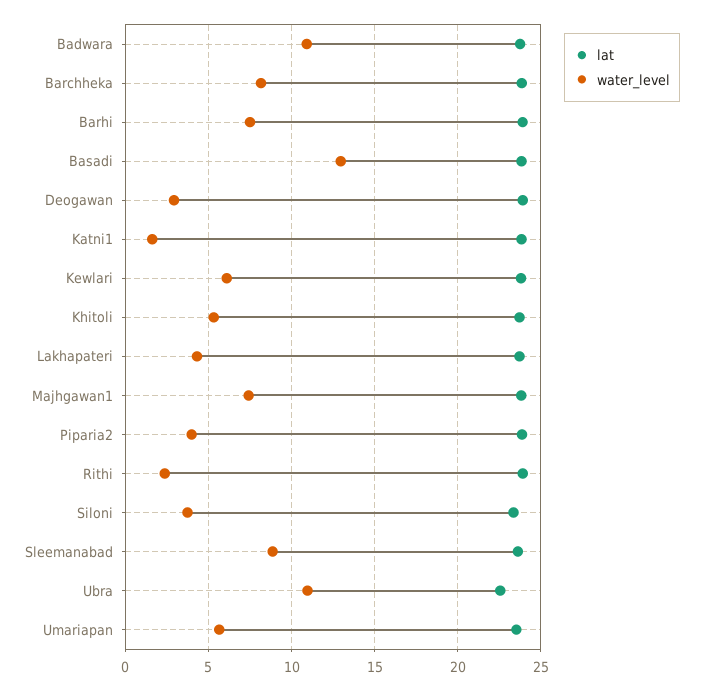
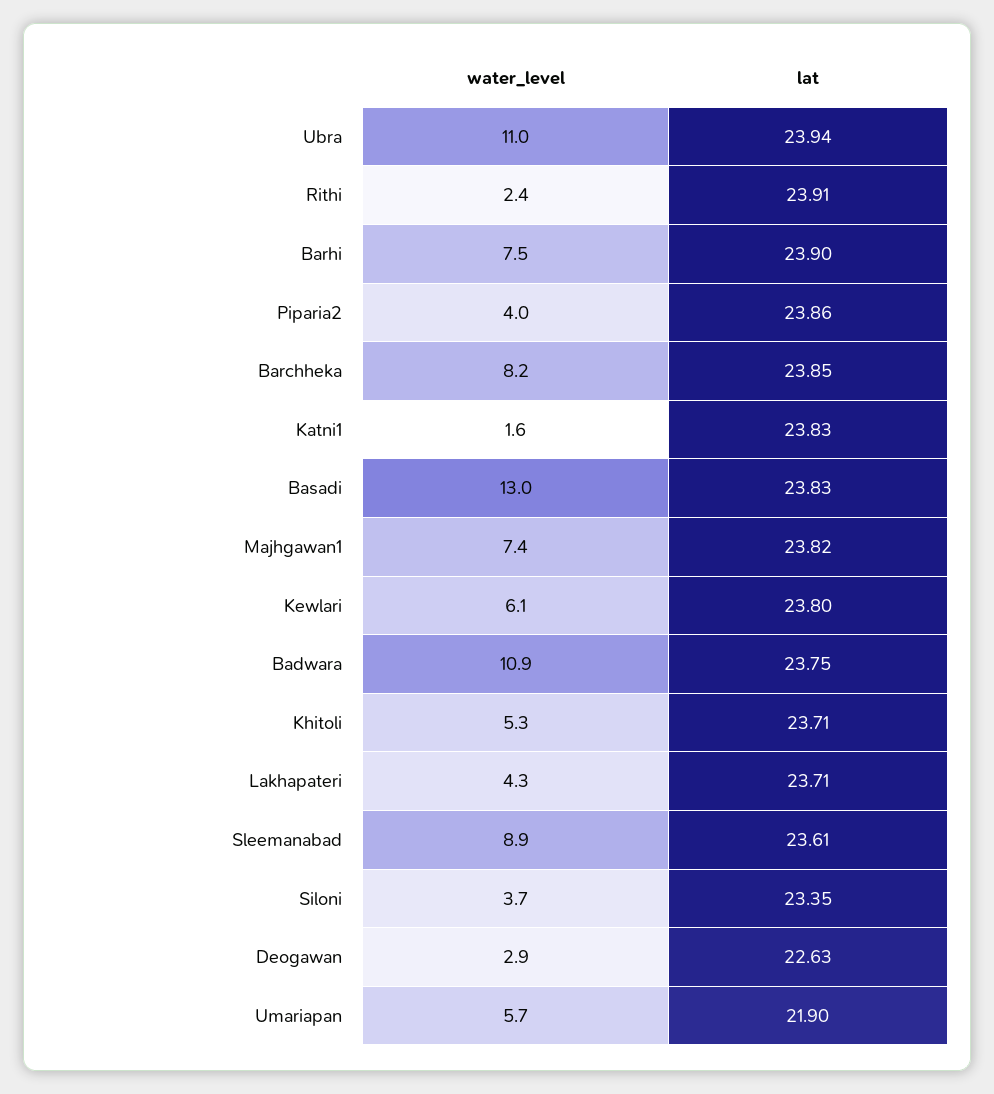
lat, Deogawan: 24 -> 22.63
lat, Ubra: 22.5 -> 23.94
lat, Umariapan: 23.5 -> 21.9

